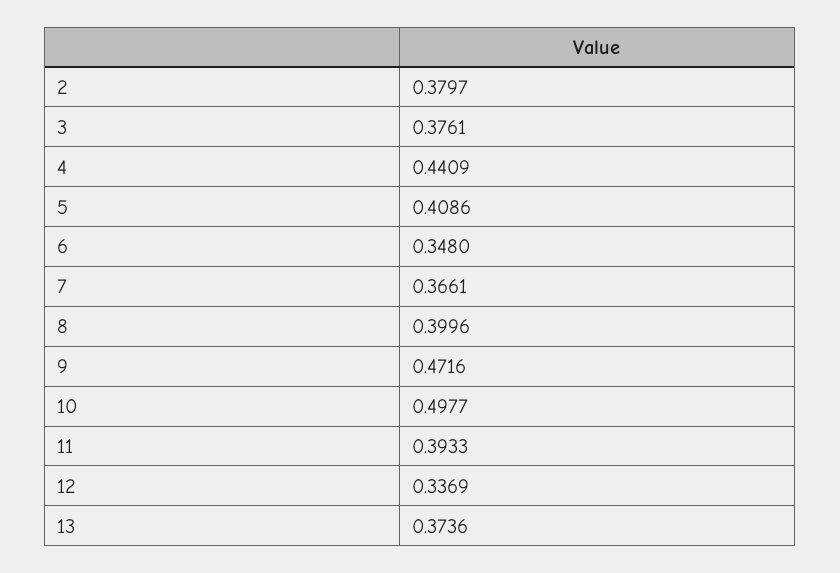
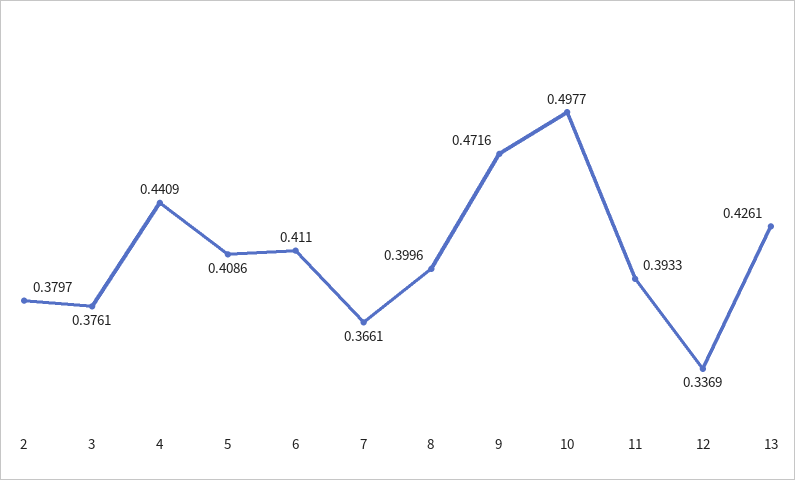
6: 0.348 -> 0.411
13: 0.3736 -> 0.4261

